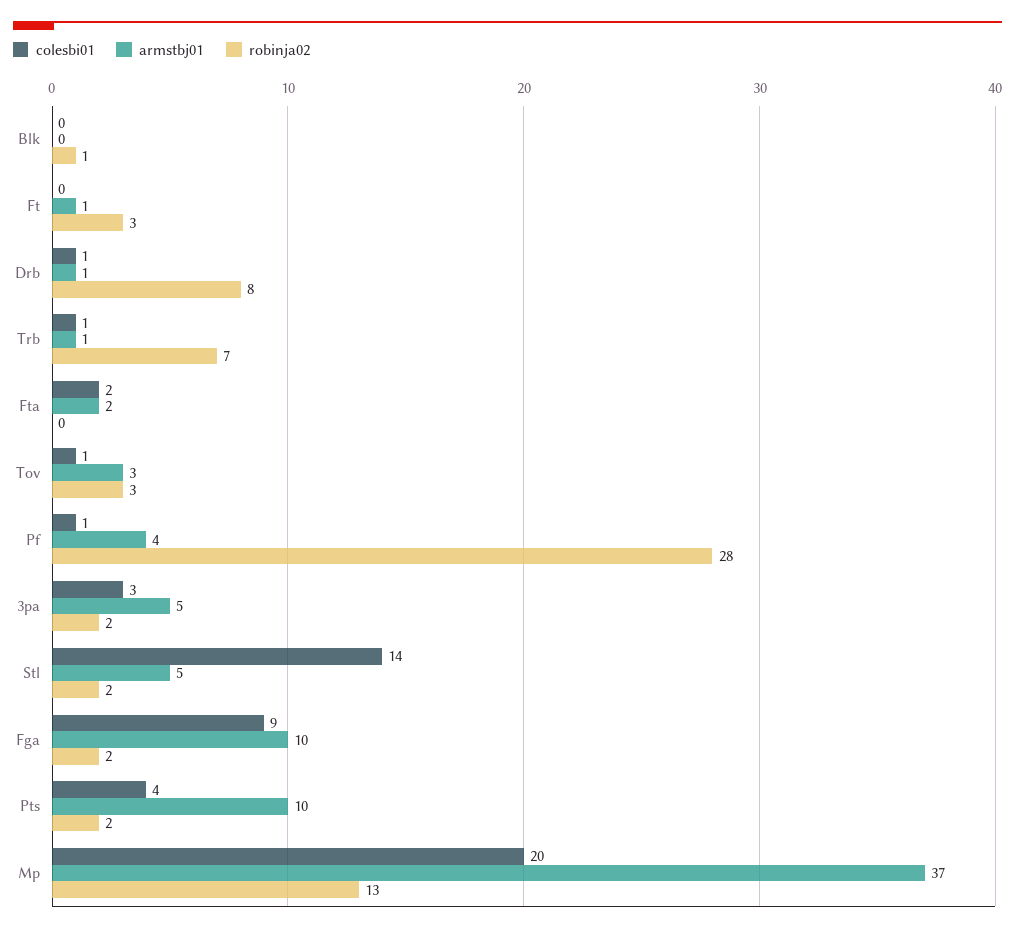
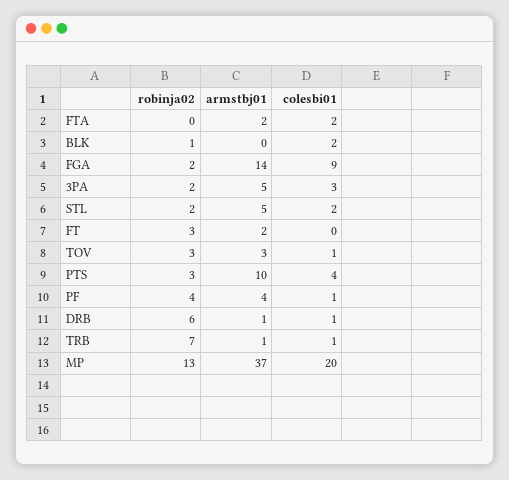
colesbi01, Blk: 0 -> 2
armstbj01, Ft: 1 -> 2
robinja02, Drb: 8 -> 6
robinja02, Pf: 28 -> 4
colesbi01, Stl: 14 -> 2
armstbj01, Fga: 10 -> 14
robinja02, Pts: 2 -> 3

